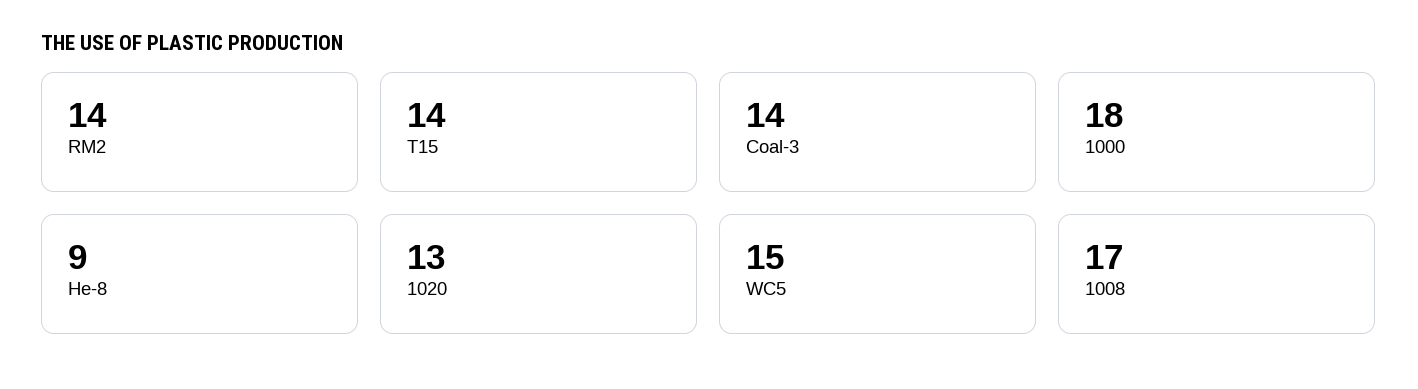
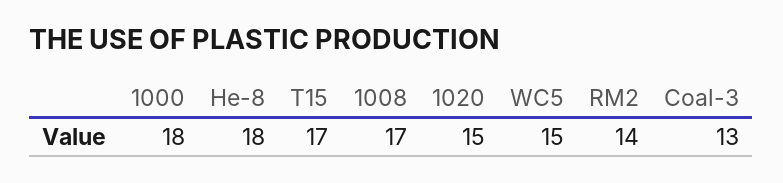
T15: 14 -> 17
Coal-3: 14 -> 13
He-8: 9 -> 18
1020: 13 -> 15

